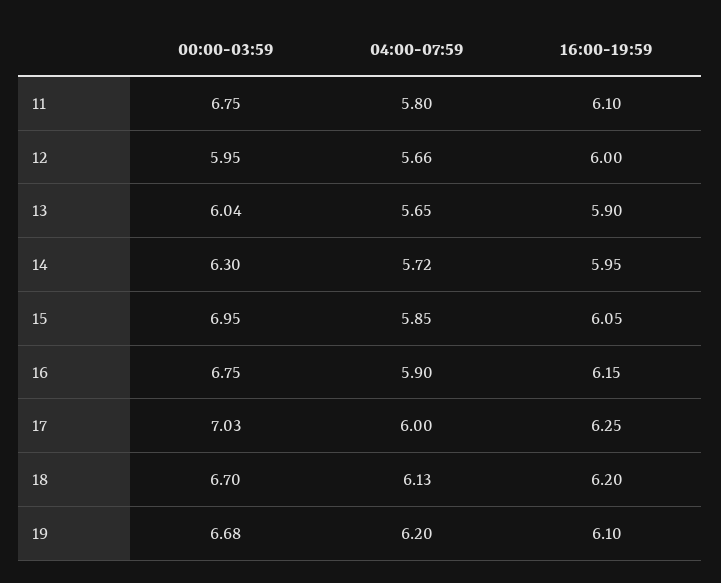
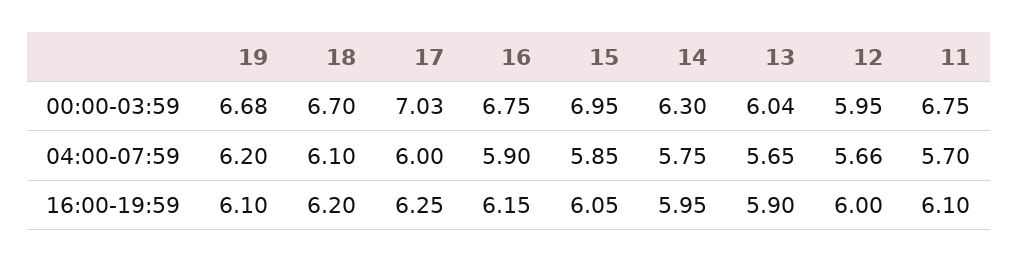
04:00-07:59, 11: 5.8 -> 5.7
04:00-07:59, 14: 5.72 -> 5.75
04:00-07:59, 18: 6.13 -> 6.1

